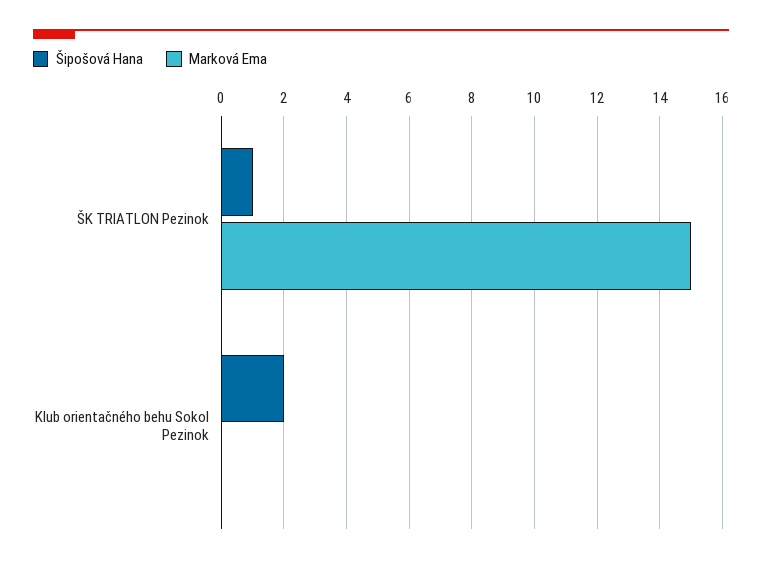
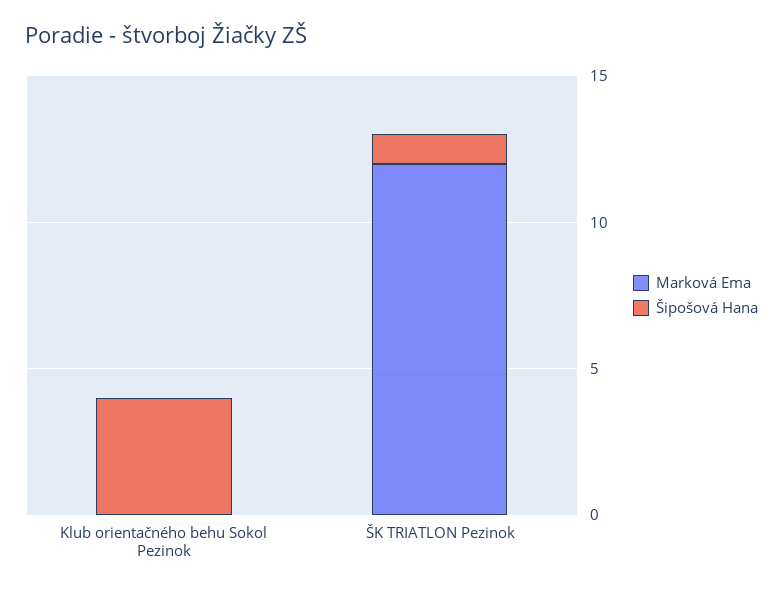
Marková Ema, ŠK TRIATLON Pezinok: 15 -> 12
Šipošová Hana, Klub orientačného behu Sokol Pezinok: 2 -> 4

